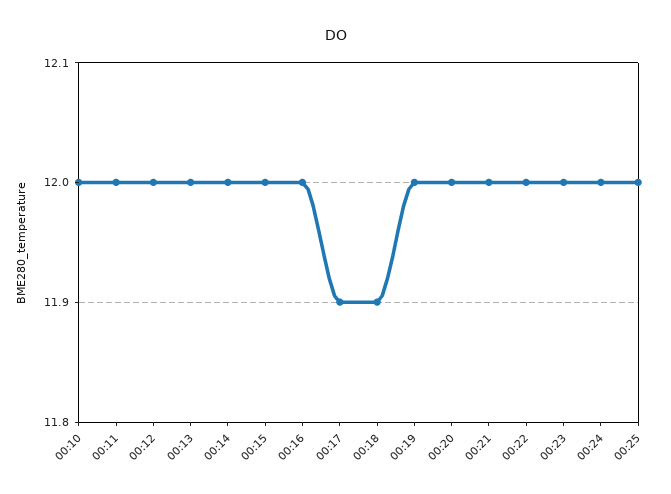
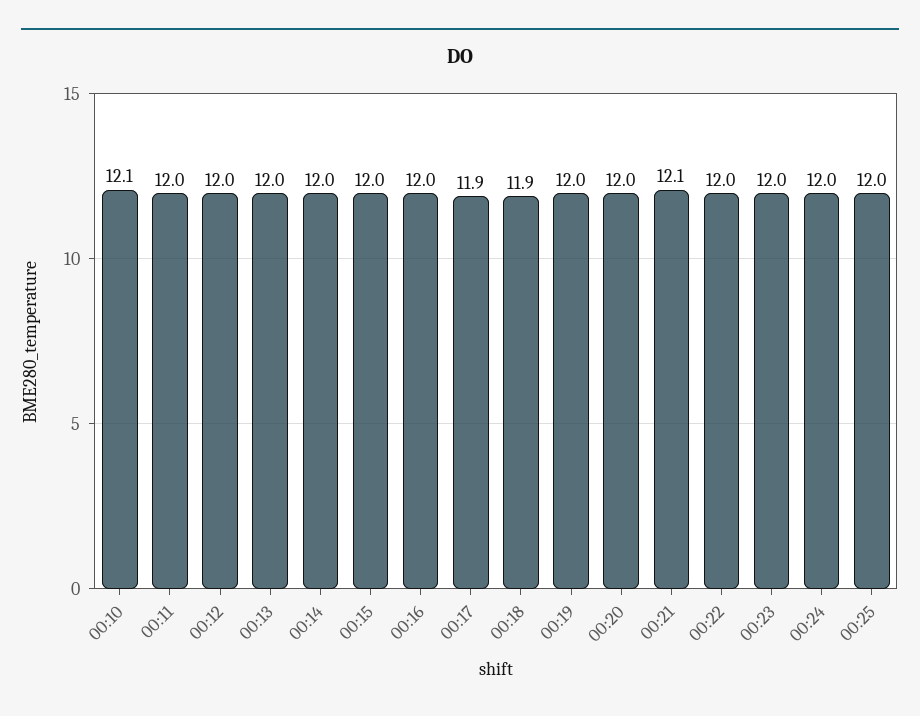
00:10: 12 -> 12.1
00:21: 12 -> 12.1

